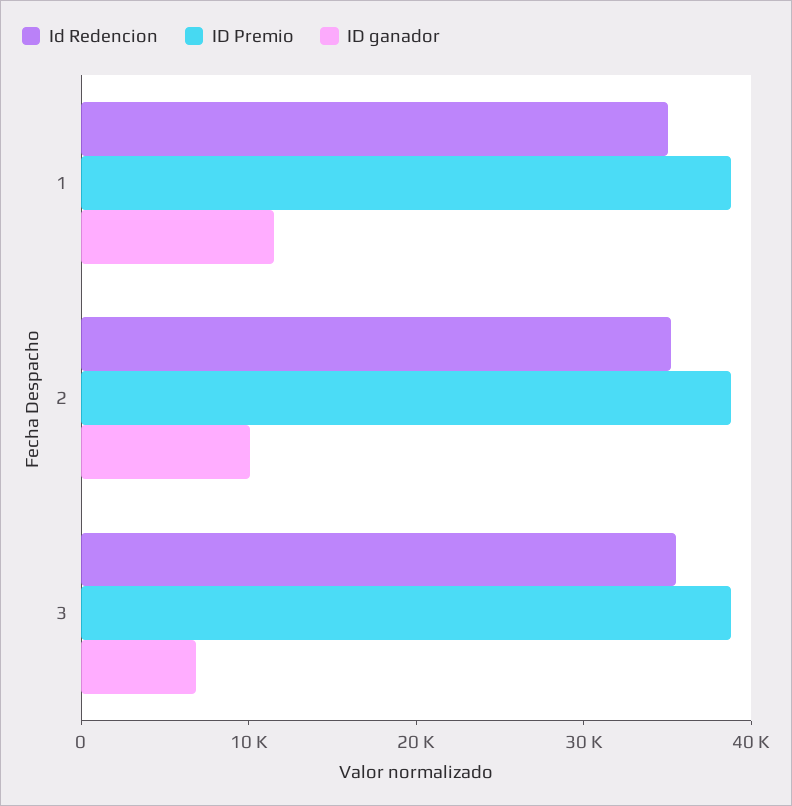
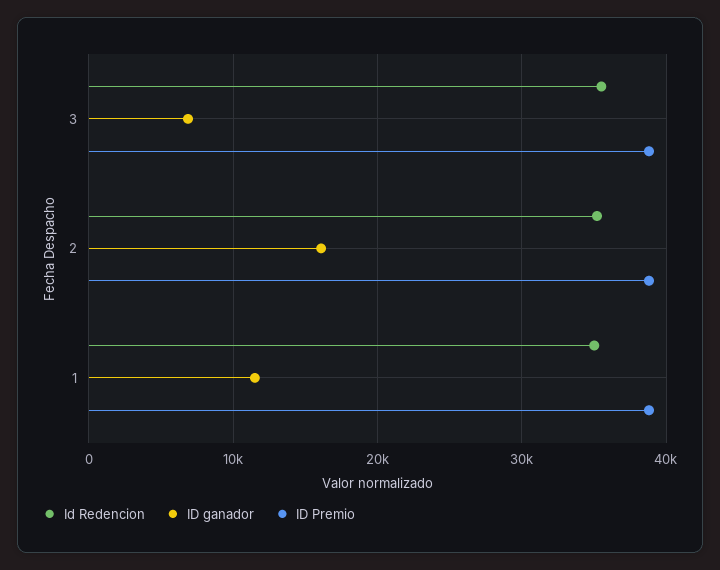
ID ganador, 2: 10000 -> 16000

